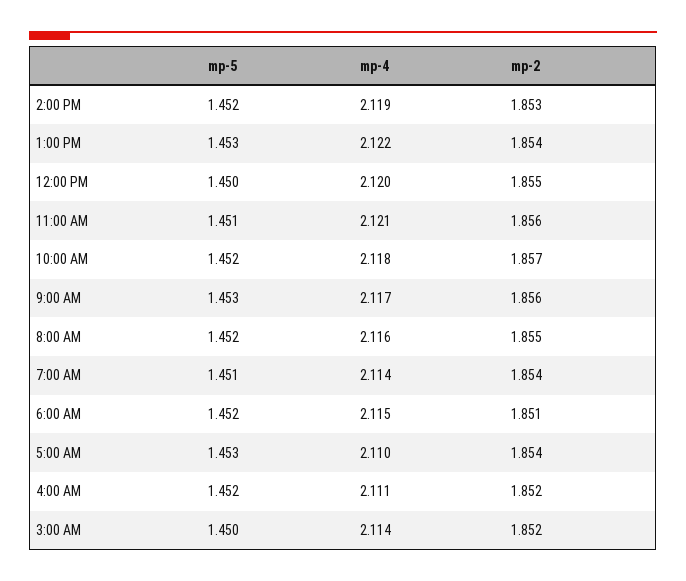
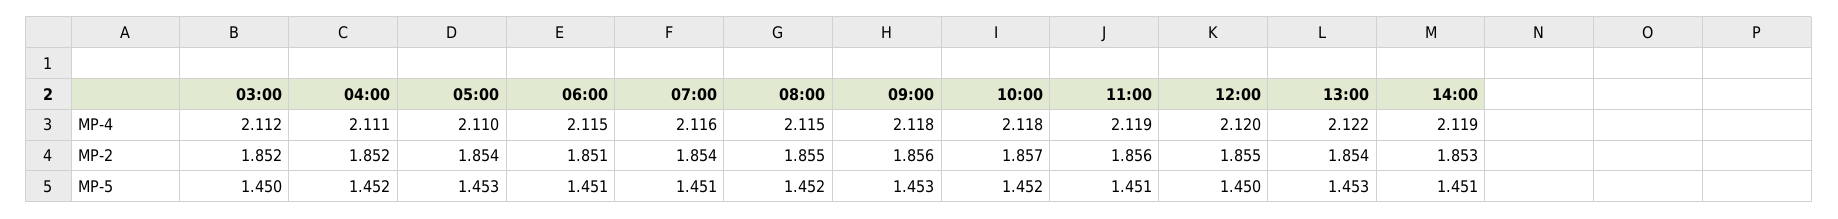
mp-5, 2:00 PM: 1.452 -> 1.451
mp-4, 11:00 AM: 2.121 -> 2.119
mp-4, 9:00 AM: 2.117 -> 2.118
mp-4, 8:00 AM: 2.116 -> 2.115
mp-4, 7:00 AM: 2.114 -> 2.116
mp-5, 6:00 AM: 1.452 -> 1.451
mp-4, 3:00 AM: 2.114 -> 2.112

